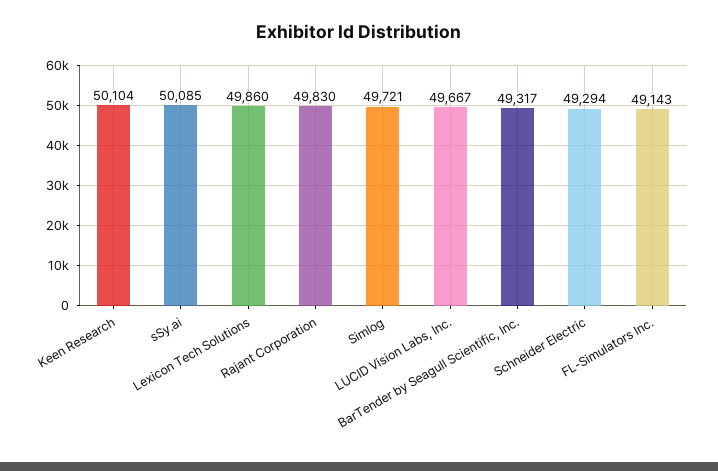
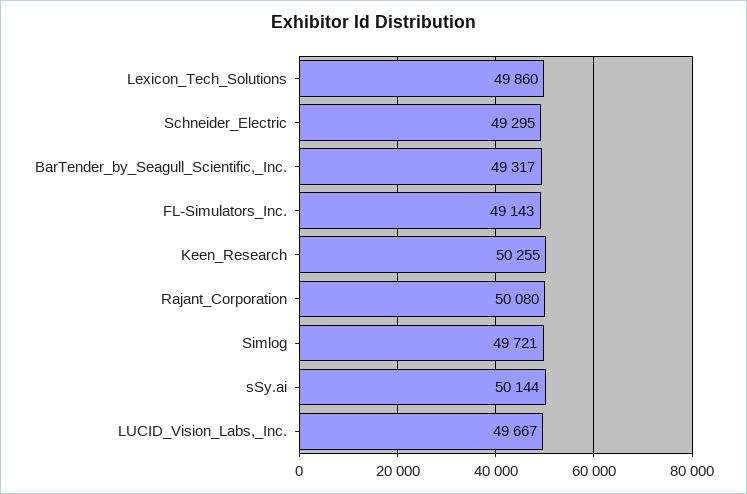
Keen Research: 50104 -> 50255
sSy.ai: 50085 -> 50144
Rajant Corporation: 49830 -> 50080
Schneider Electric: 49294 -> 49295

